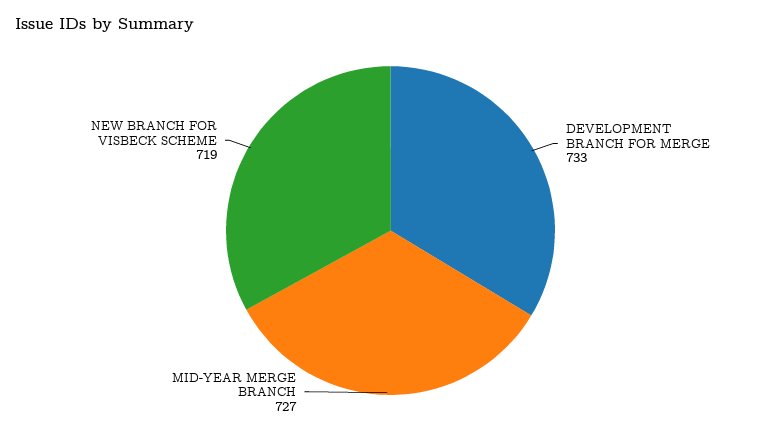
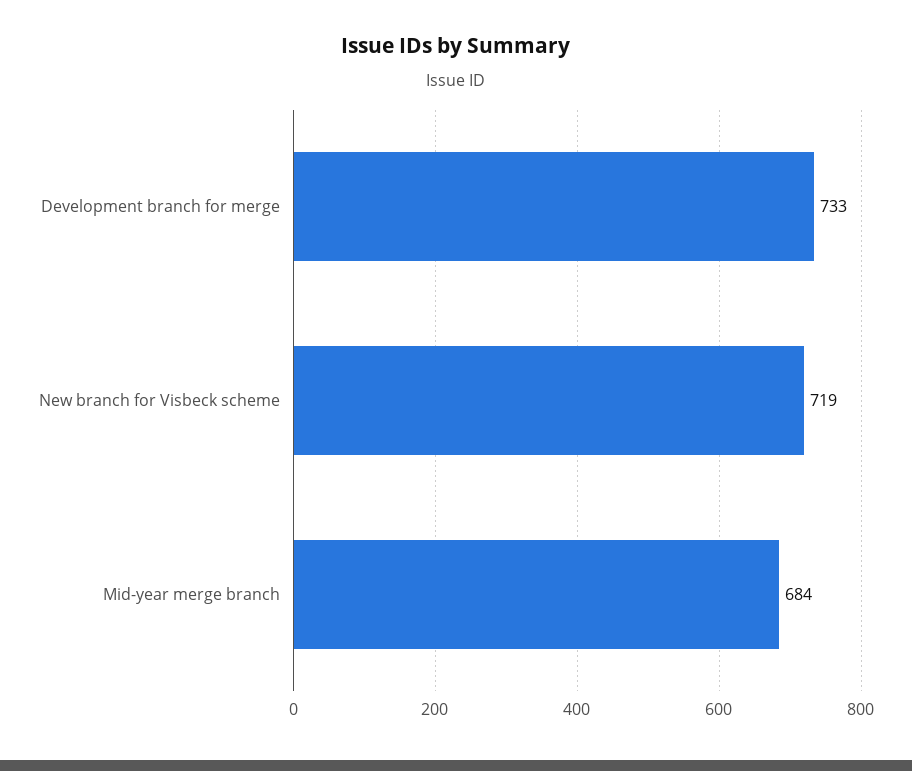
MID-YEAR MERGE BRANCH: 727 -> 684

